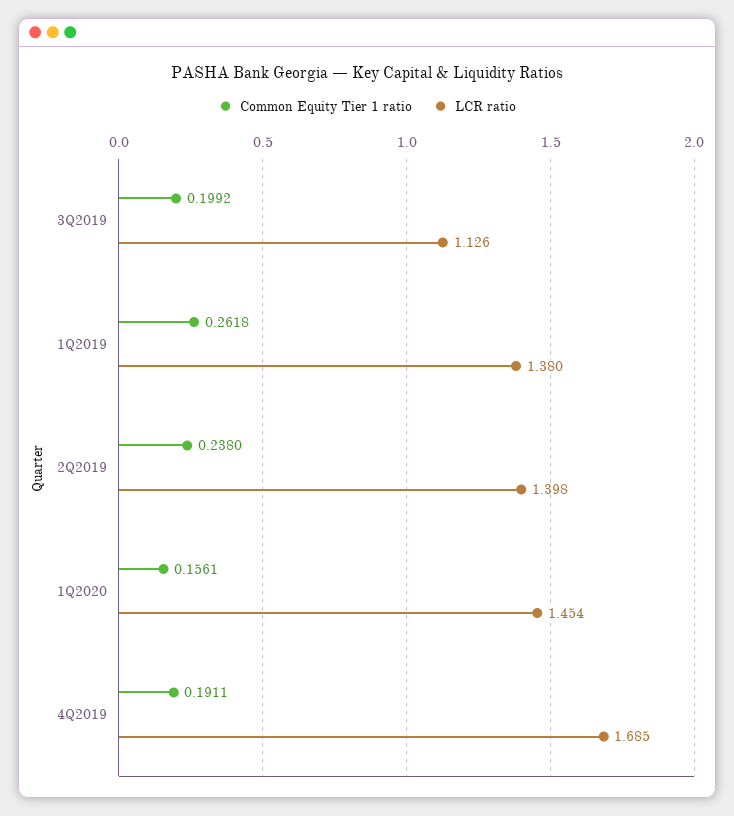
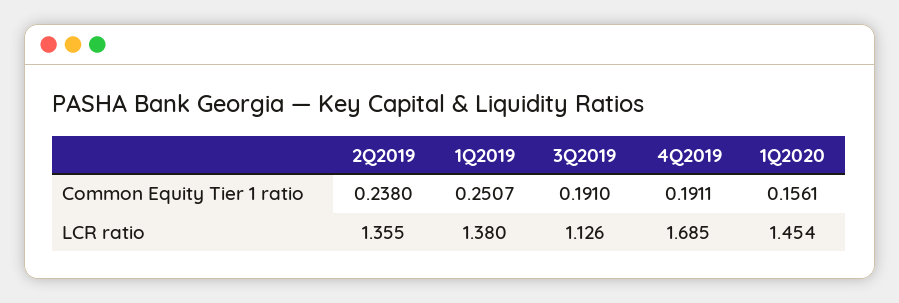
Common Equity Tier 1 ratio, 3Q2019: 0.1992 -> 0.191
Common Equity Tier 1 ratio, 1Q2019: 0.2618 -> 0.2507
LCR ratio, 2Q2019: 1.398 -> 1.355

